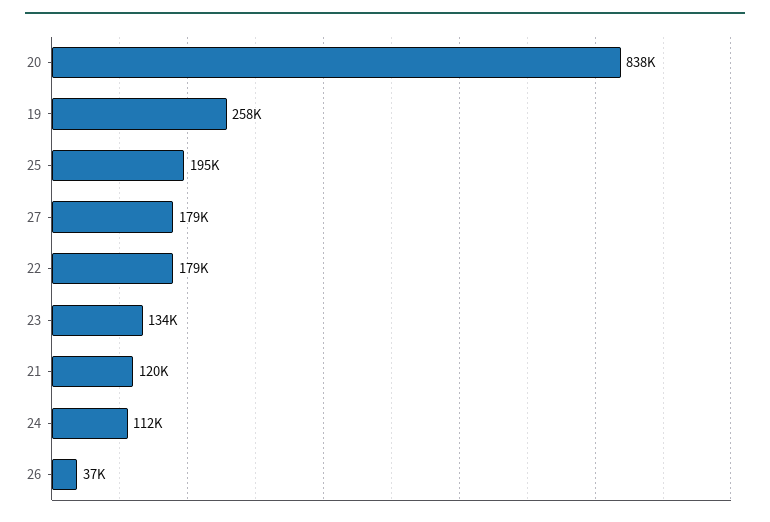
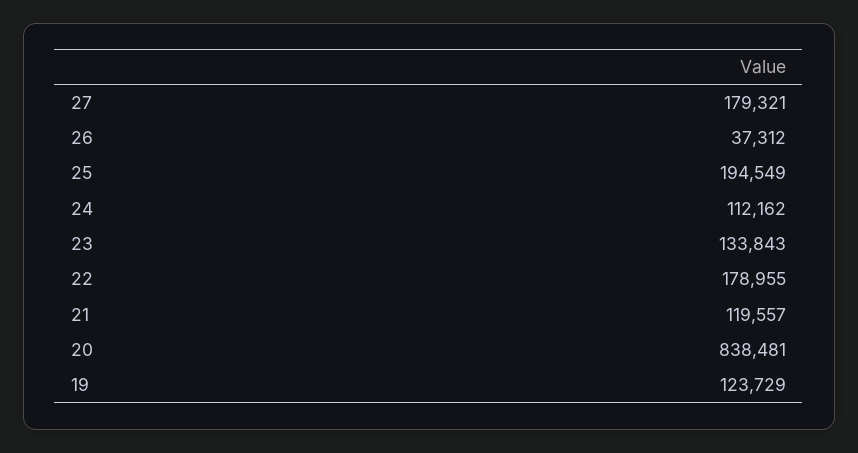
19: 258000 -> 123729

